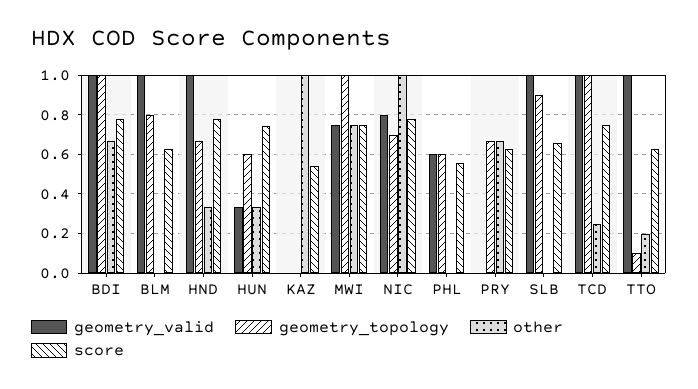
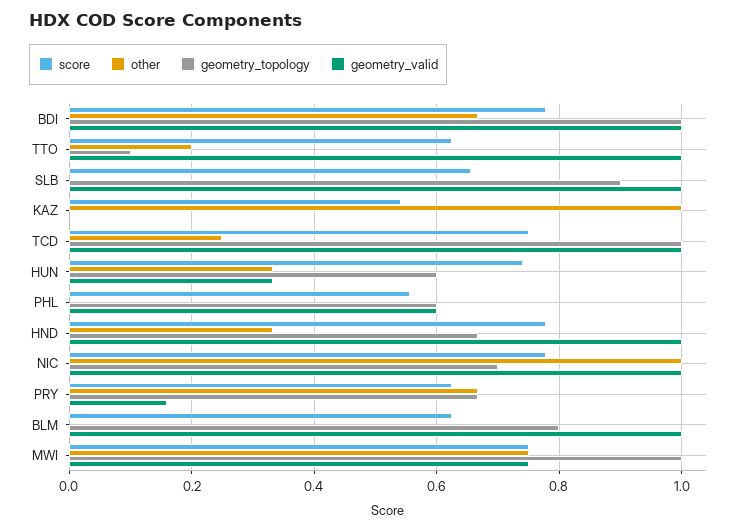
geometry_valid, NIC: 0.8 -> 1
geometry_valid, PRY: 0 -> 0.16

